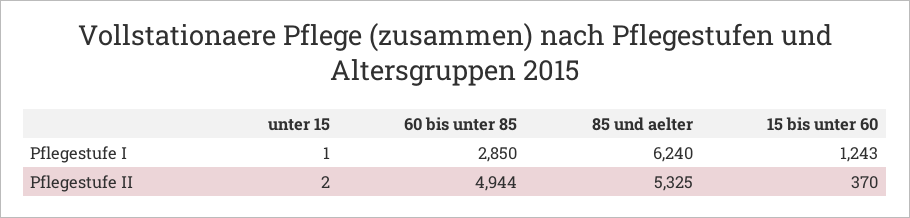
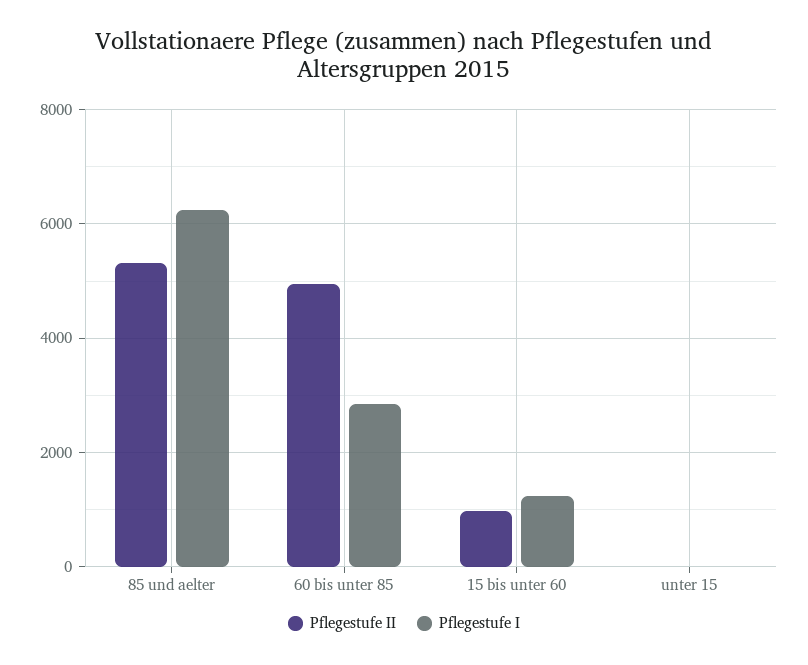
Pflegestufe II, 15 bis unter 60: 370 -> 1000

